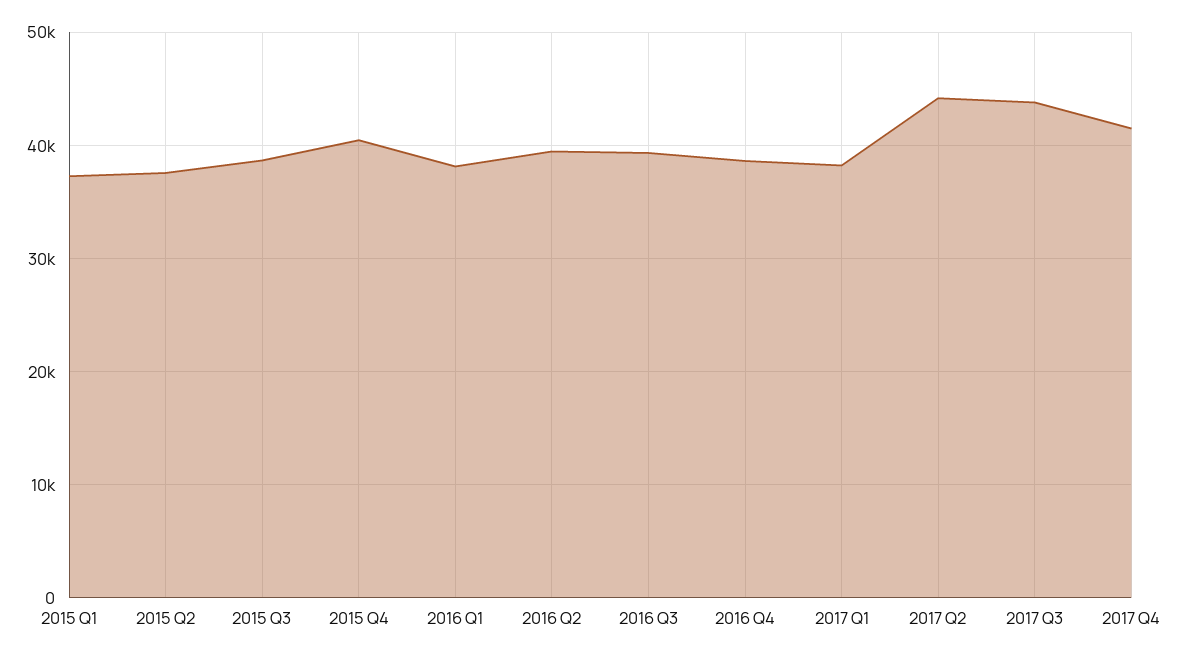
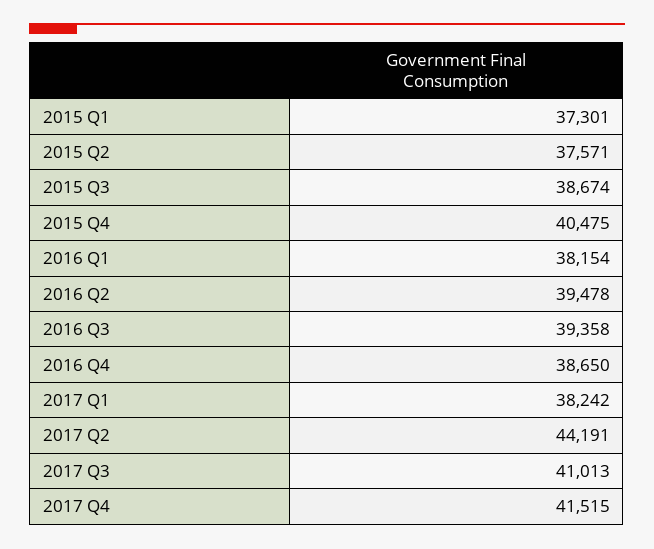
2017 Q3: 44000 -> 41013

